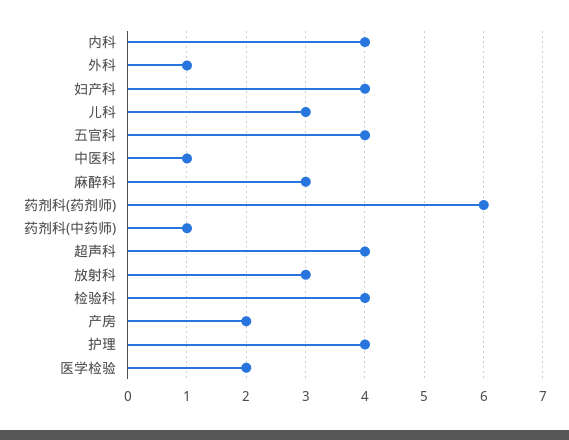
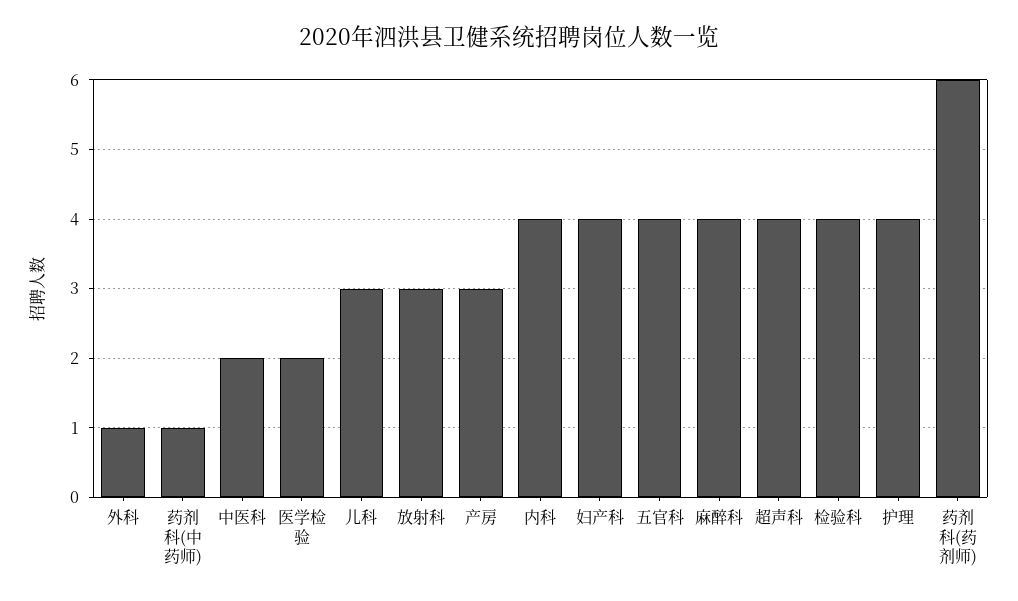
中医科: 1 -> 2
麻醉科: 3 -> 4
产房: 2 -> 3

